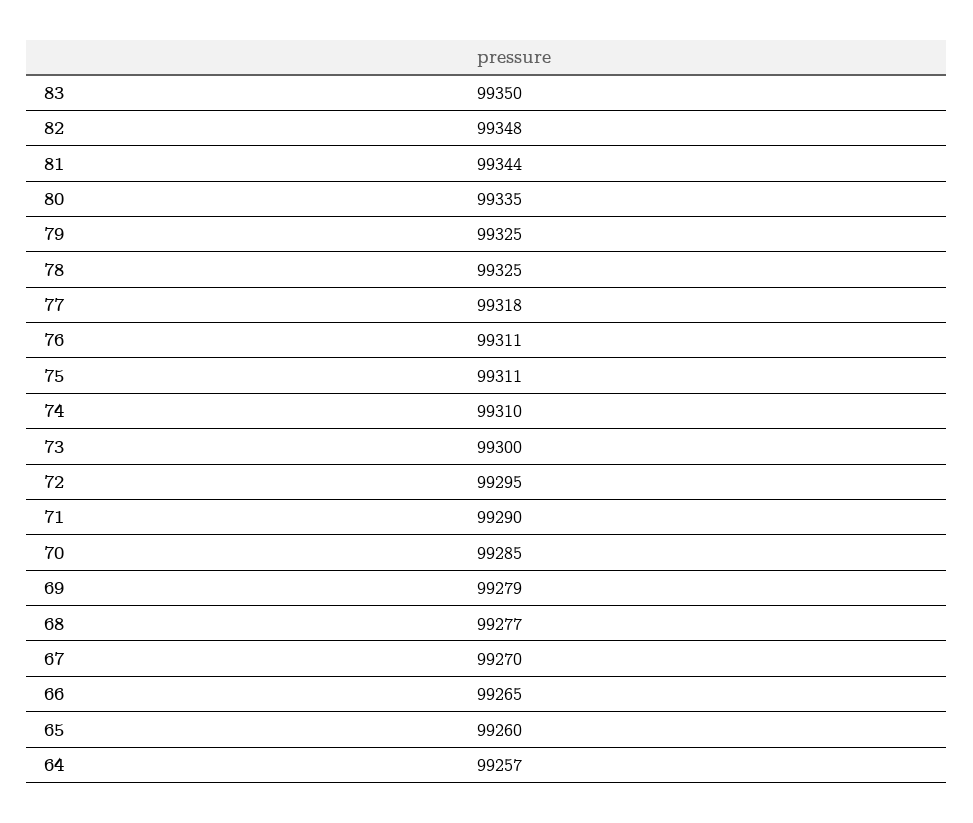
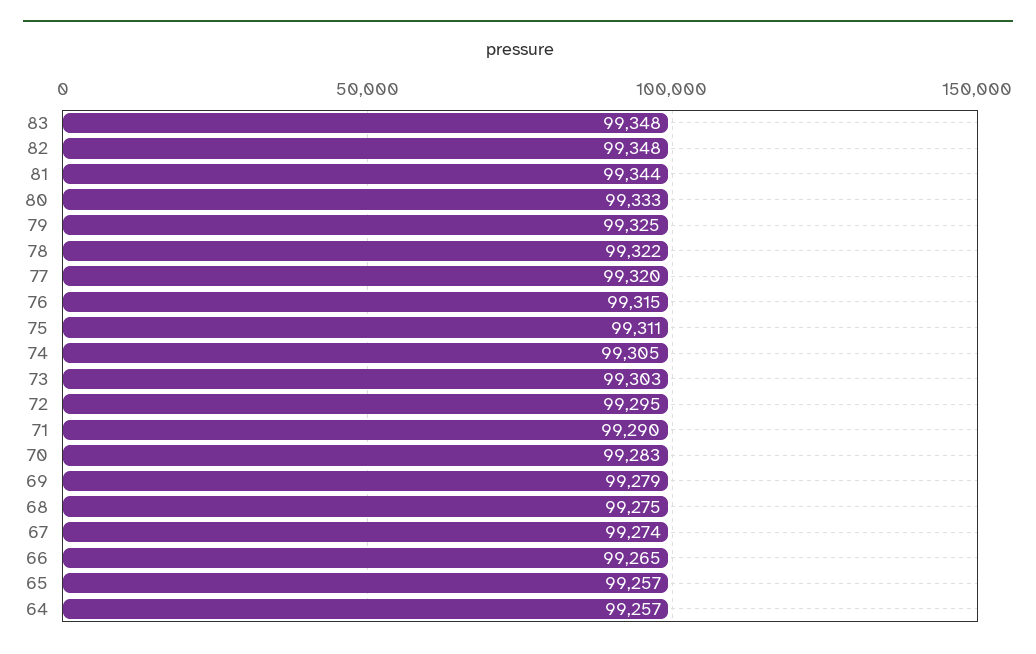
83: 99350 -> 99348
80: 99335 -> 99333
78: 99325 -> 99322
77: 99318 -> 99320
76: 99311 -> 99315
74: 99310 -> 99305
73: 99300 -> 99303
70: 99285 -> 99283
68: 99277 -> 99275
67: 99270 -> 99274
65: 99260 -> 99257

